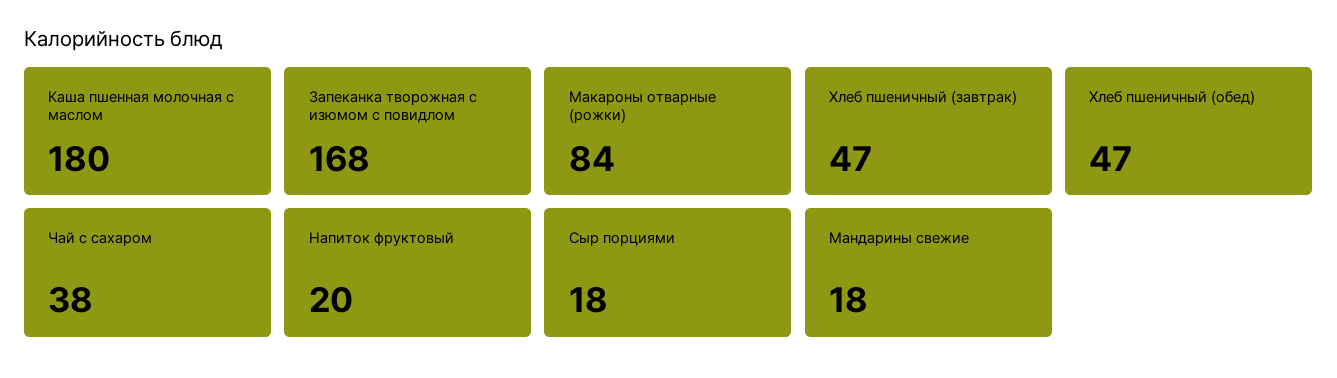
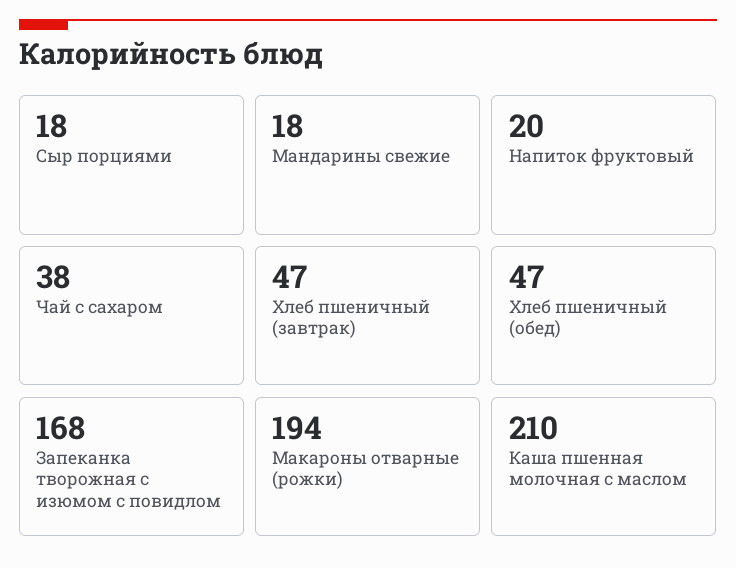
Каша пшенная молочная с маслом: 180 -> 210
Макароны отварные (рожки): 84 -> 194

